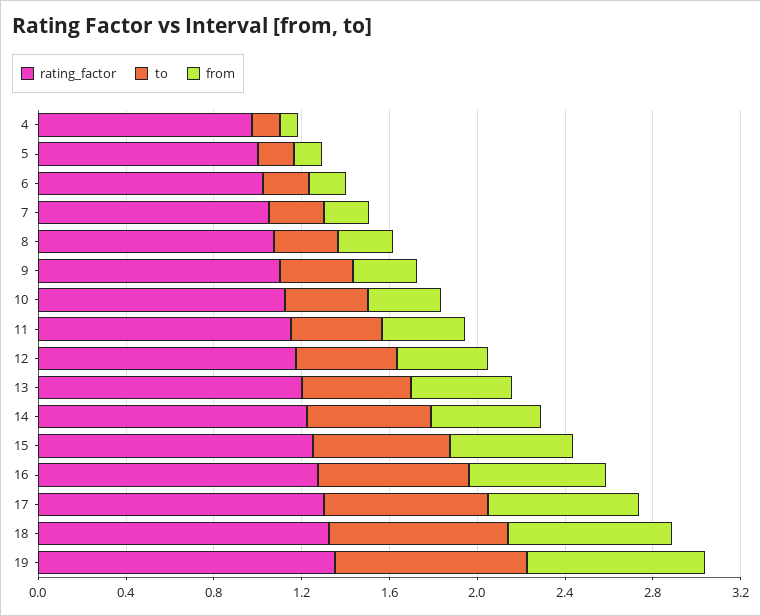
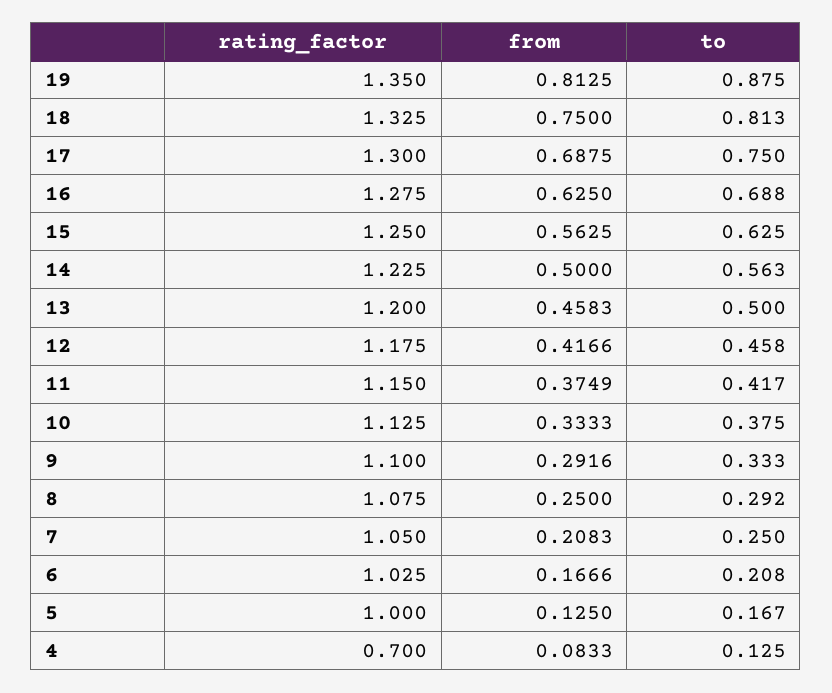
rating_factor, 4: 1 -> 0.7

